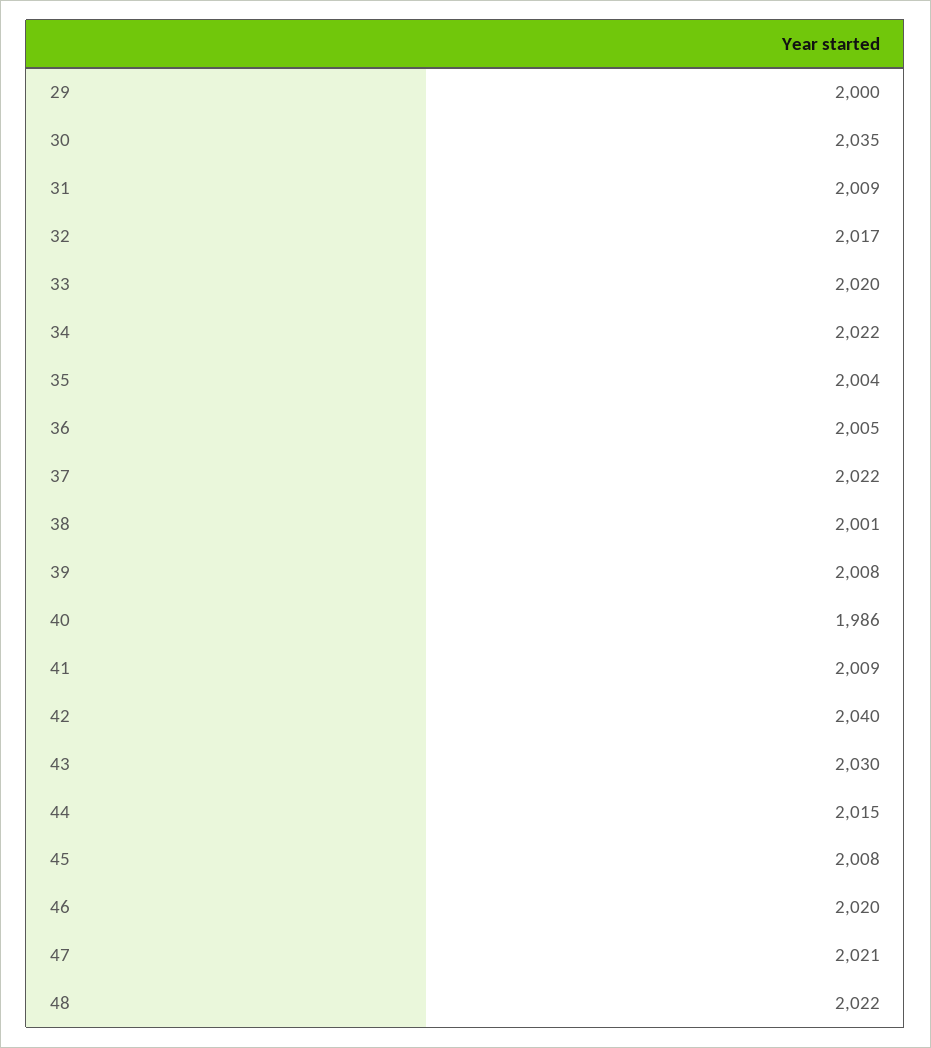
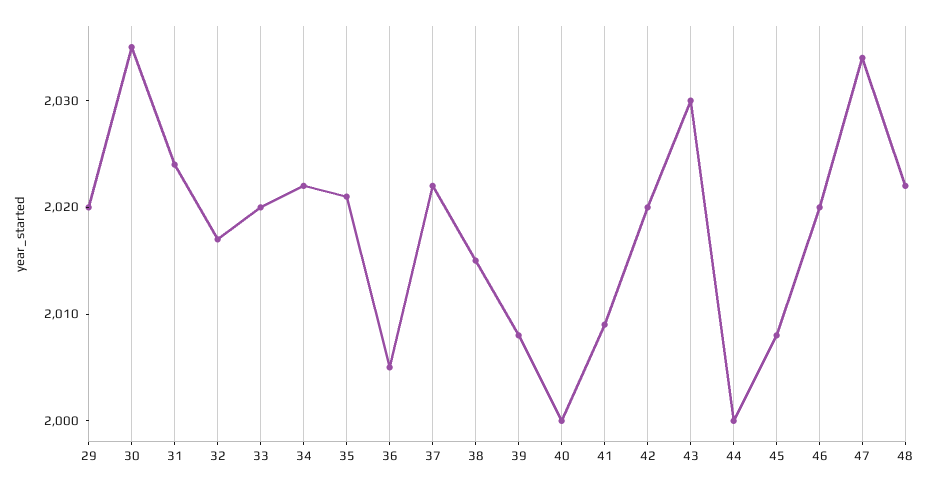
29: 2000 -> 2020
31: 2009 -> 2024
35: 2004 -> 2021
38: 2001 -> 2015
40: 1986 -> 2000
42: 2040 -> 2020
44: 2015 -> 2000
47: 2021 -> 2034

